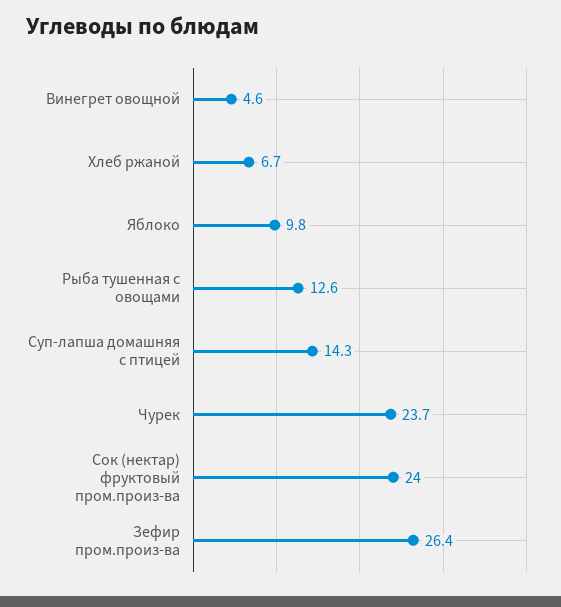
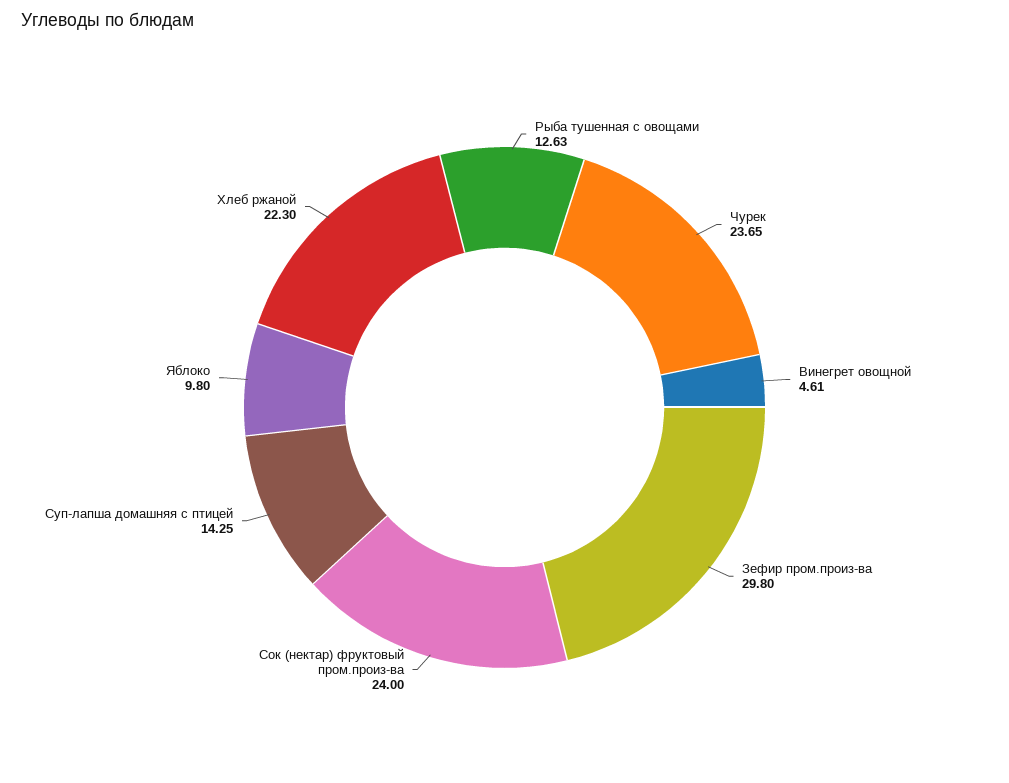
Хлеб ржаной: 6.7 -> 22.3
Зефир пром.произ-ва: 26.4 -> 29.8

